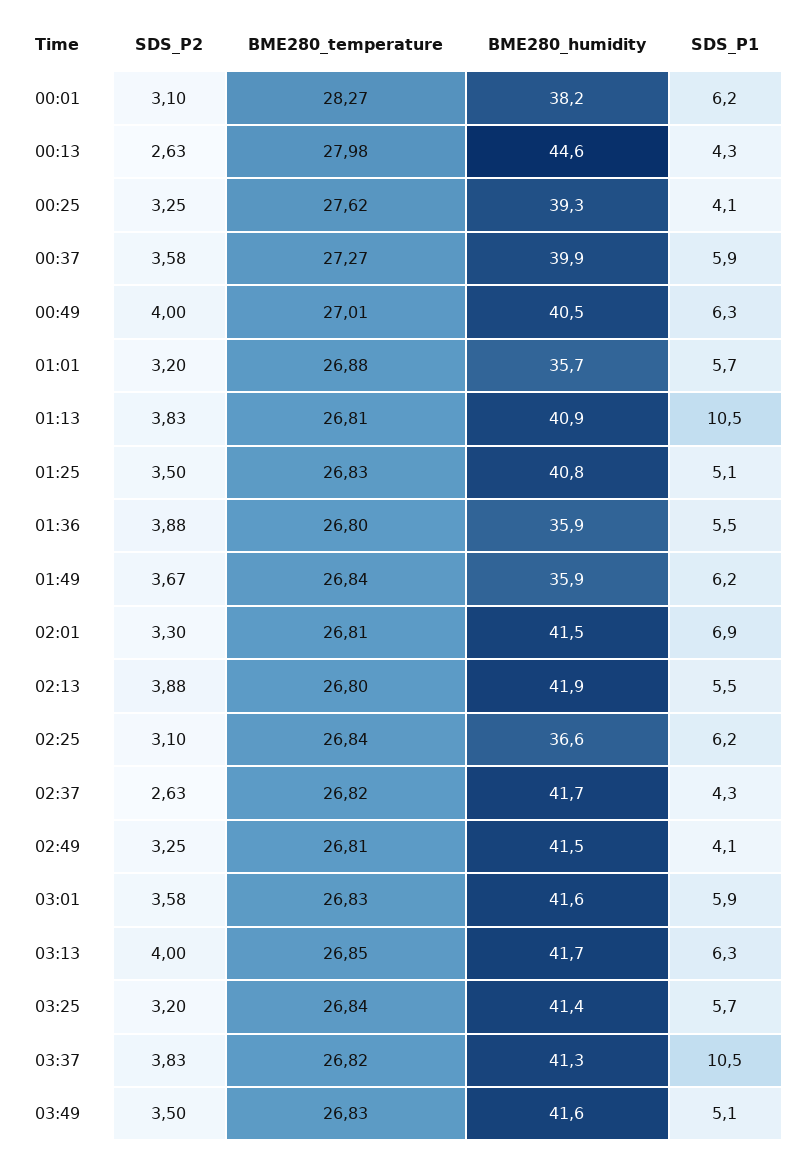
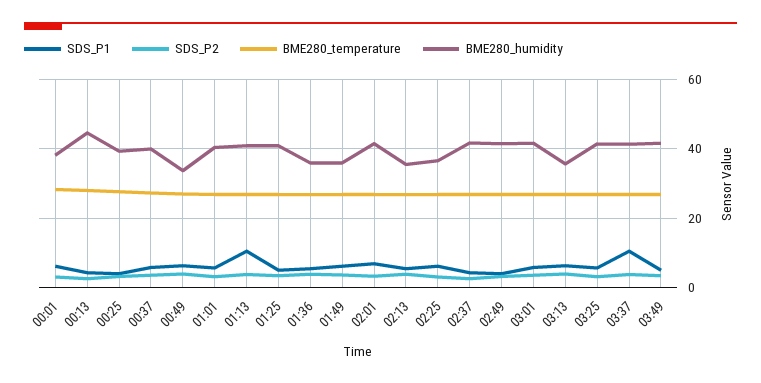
BME280_humidity, 00:49: 40.5 -> 34
BME280_humidity, 01:01: 35.7 -> 40
BME280_humidity, 02:13: 41.9 -> 36
BME280_humidity, 03:13: 41.7 -> 36

